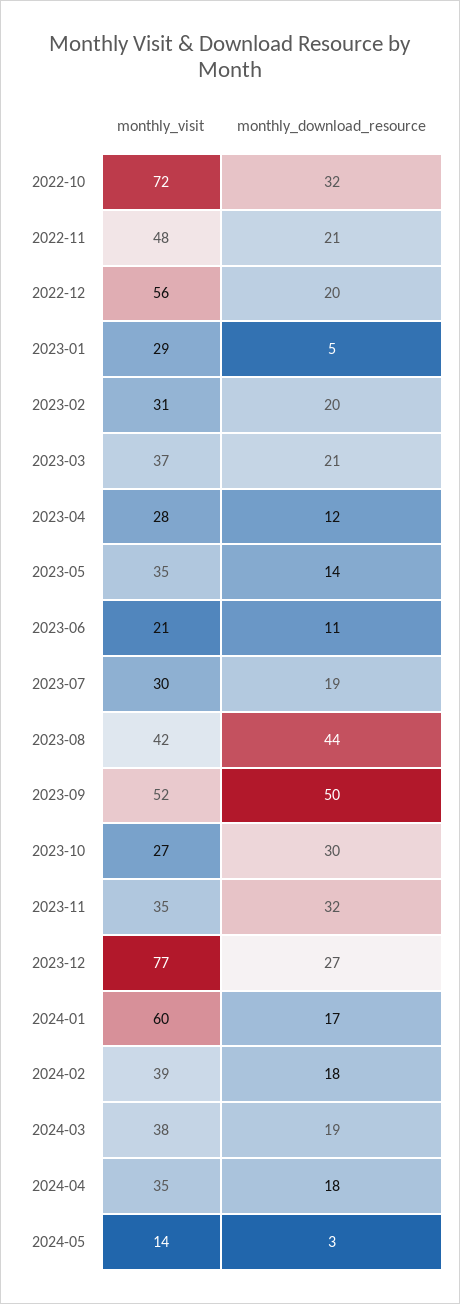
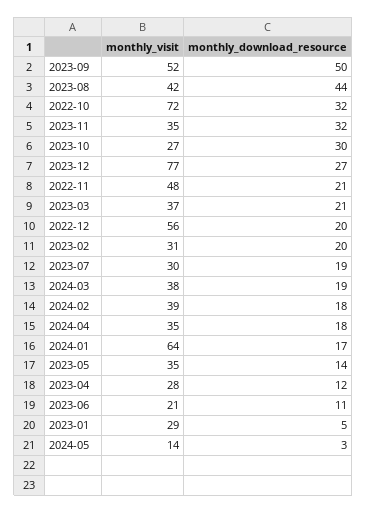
monthly_visit, 2024-01: 60 -> 64

